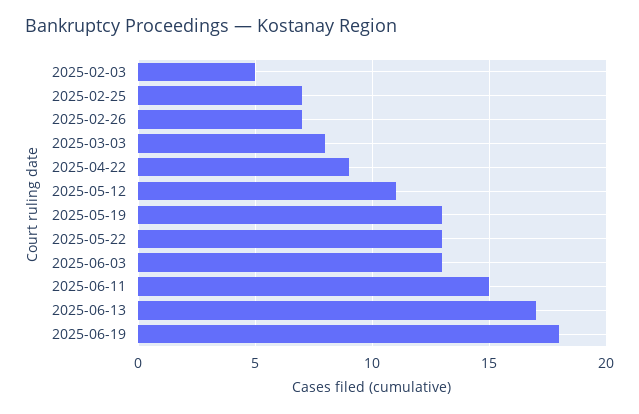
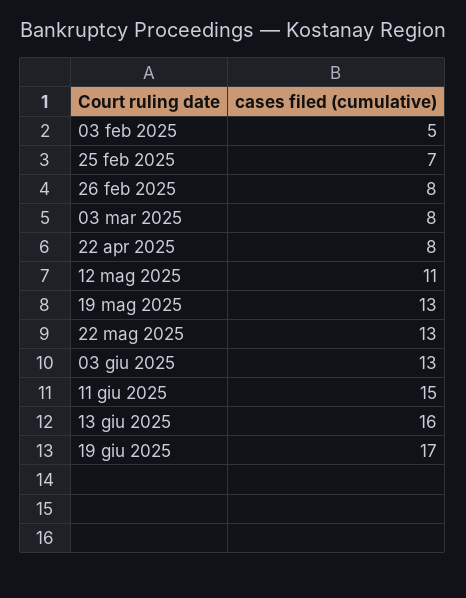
2025-02-26: 7 -> 8
2025-04-22: 9 -> 8
2025-06-13: 17 -> 16
2025-06-19: 18 -> 17

